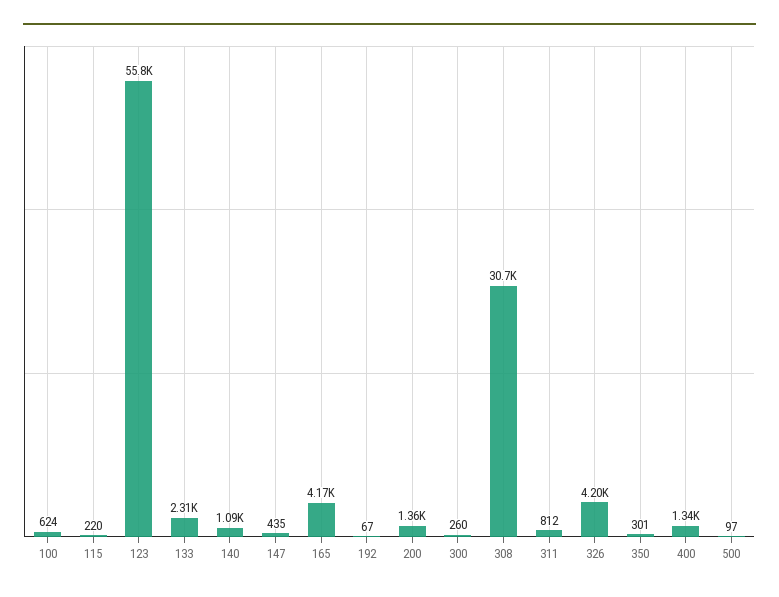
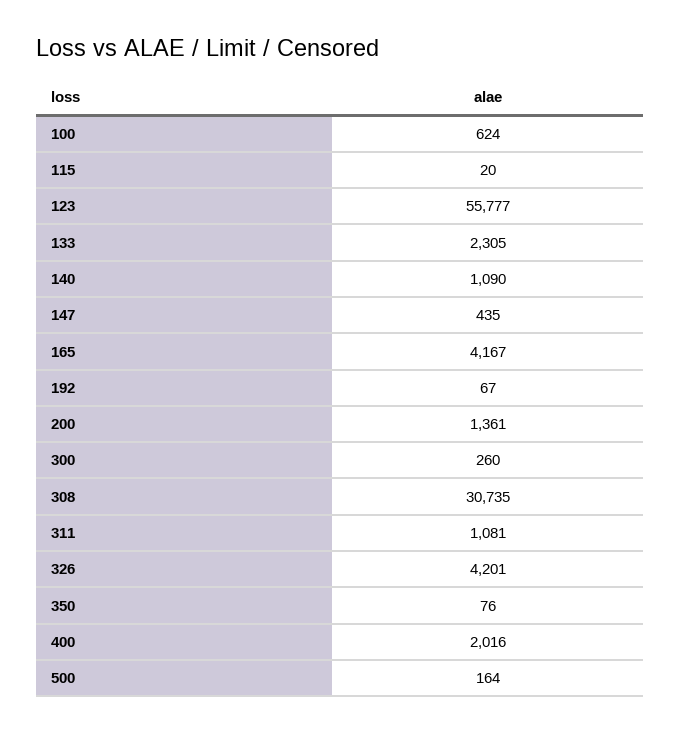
115: 220 -> 20
311: 812 -> 1081
350: 301 -> 76
400: 1340 -> 2016
500: 97 -> 164

